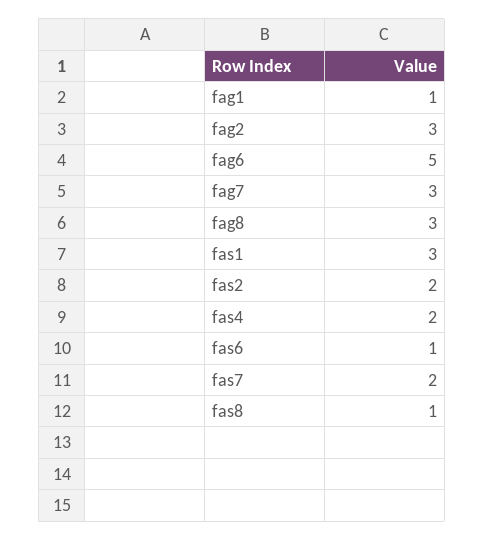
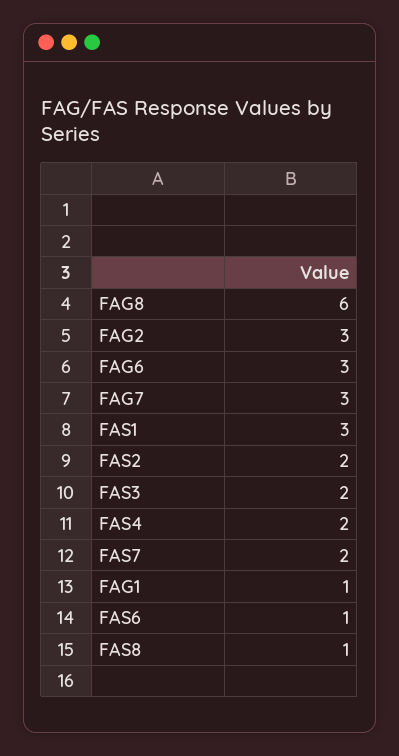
fag6: 5 -> 3
fag8: 3 -> 6
FAS3: none -> 2

